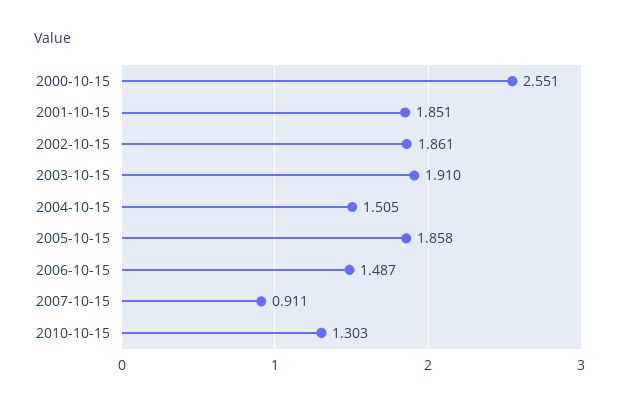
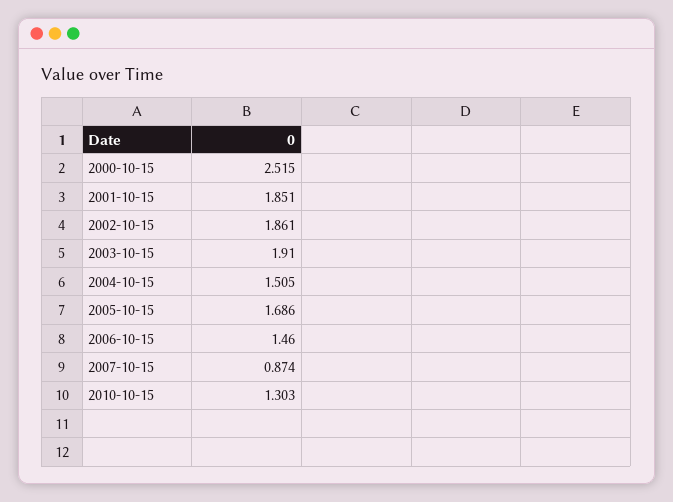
2000-10-15: 2.551 -> 2.515
2005-10-15: 1.858 -> 1.686
2006-10-15: 1.487 -> 1.46
2007-10-15: 0.911 -> 0.874

